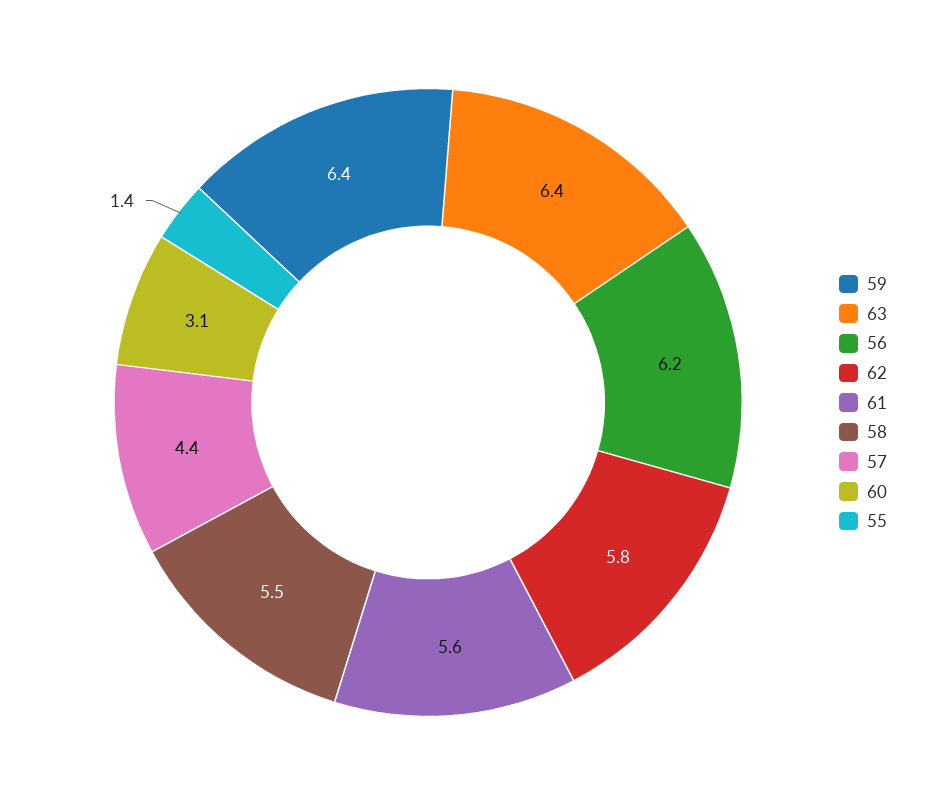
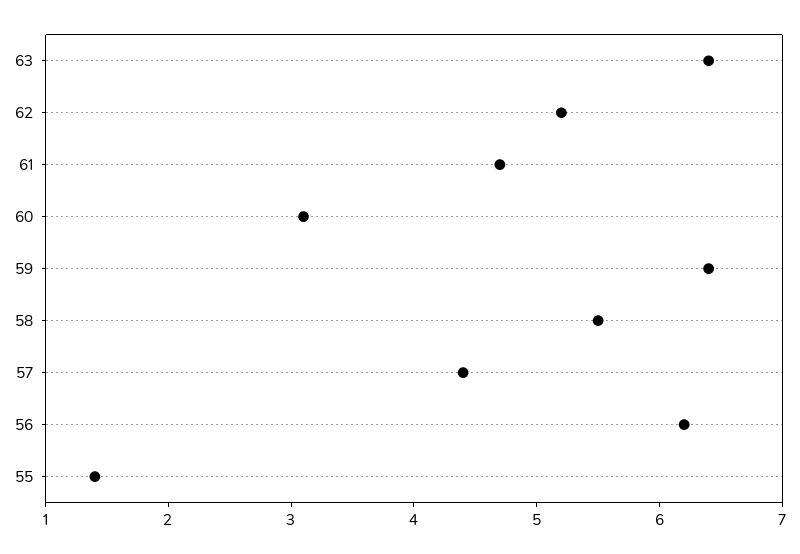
62: 5.8 -> 5.2
61: 5.6 -> 4.7

